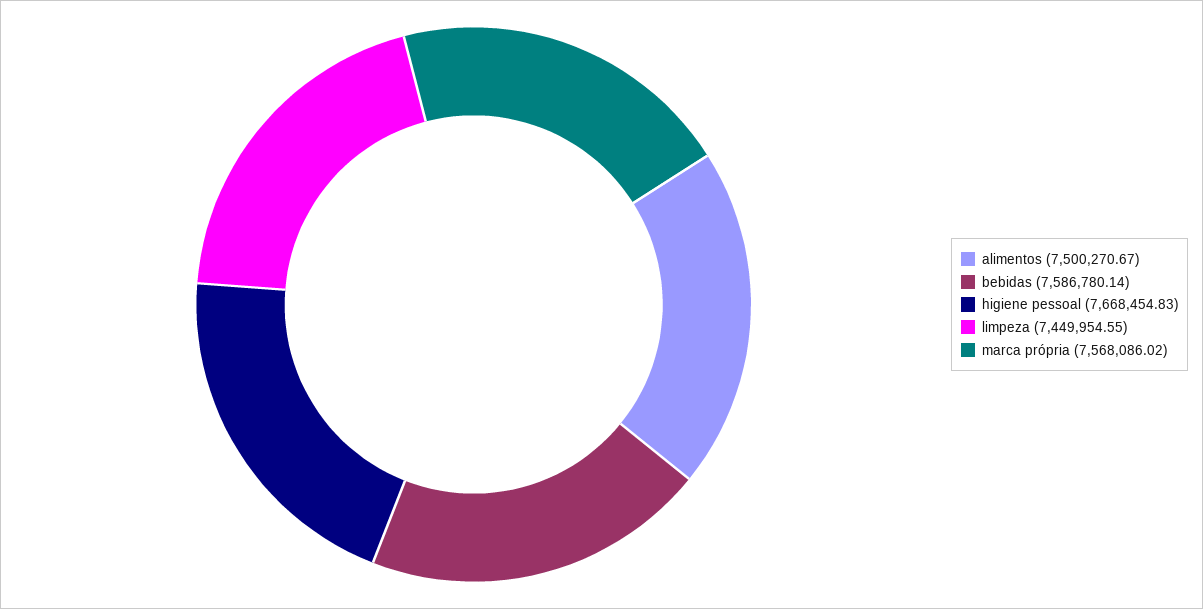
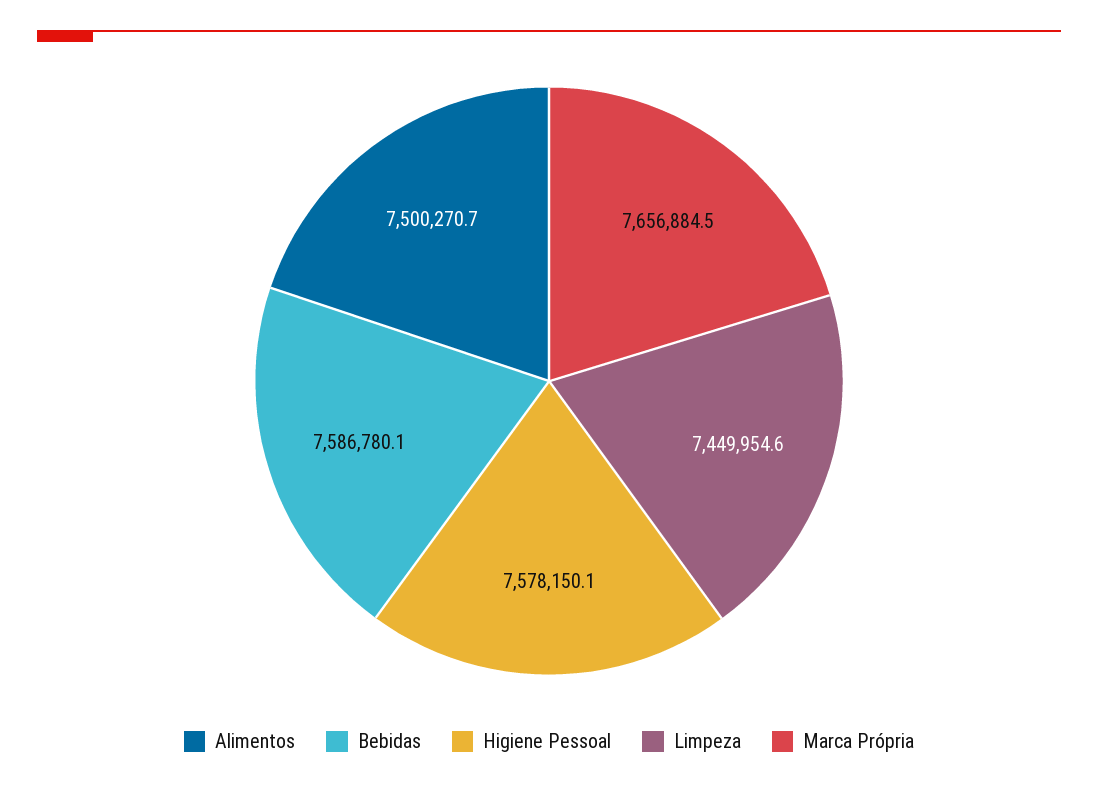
higiene pessoal: 7668454.83 -> 7578150.1
marca própria: 7568086.02 -> 7656884.5

